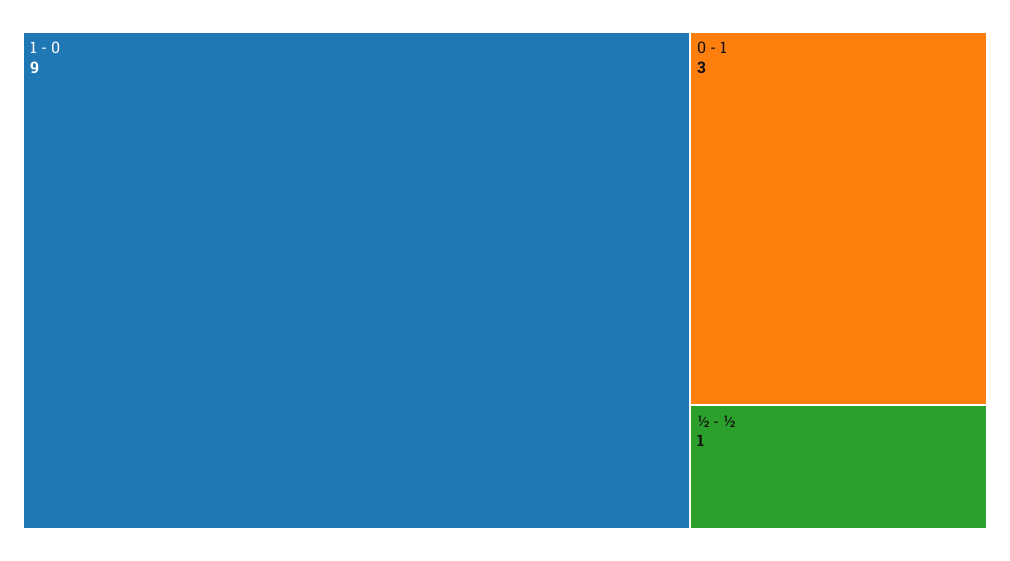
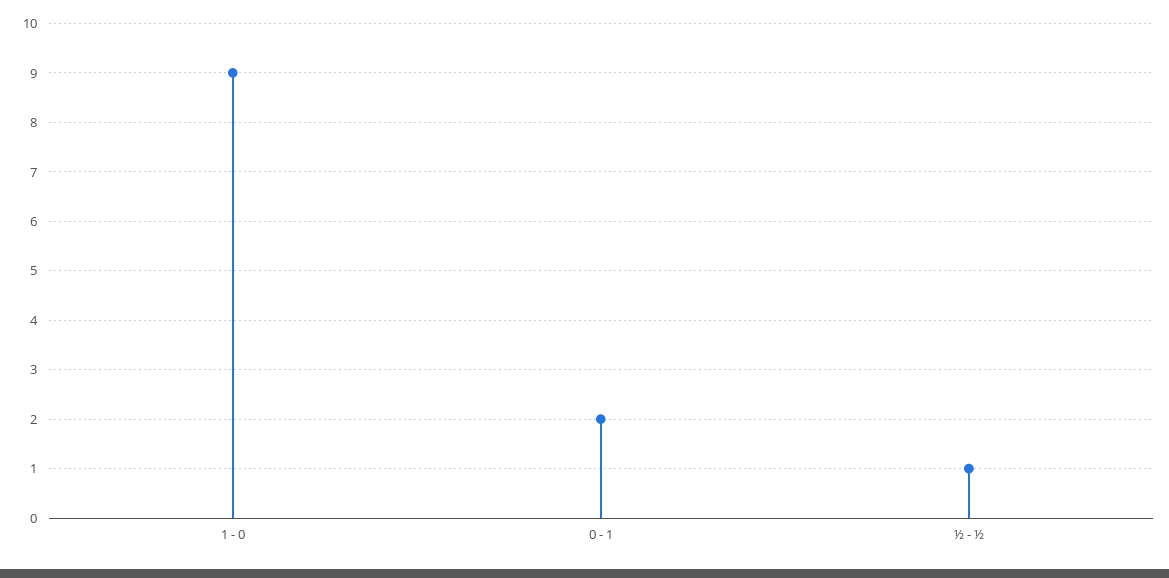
0 - 1: 3 -> 2

